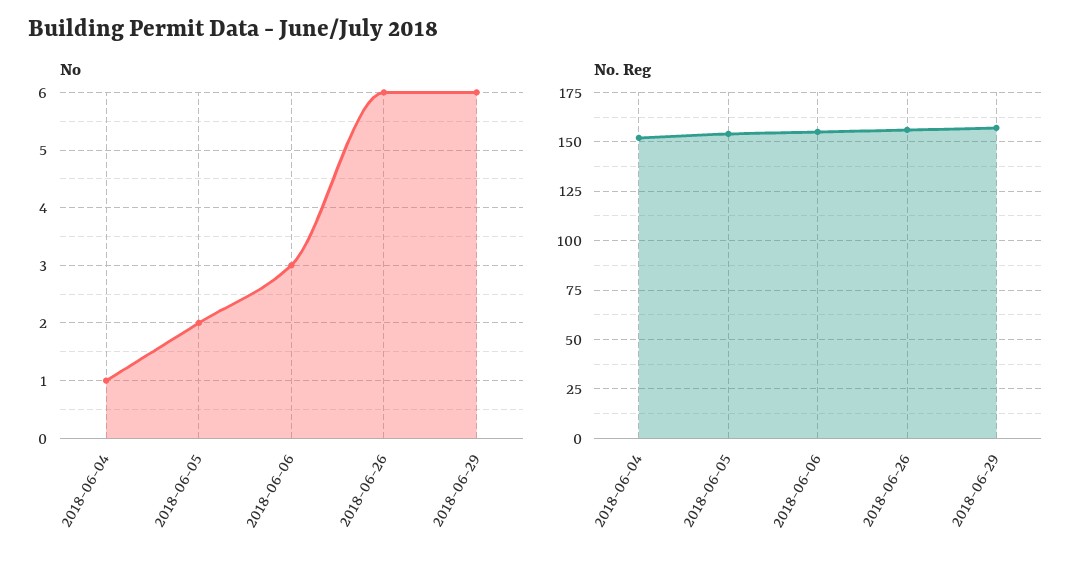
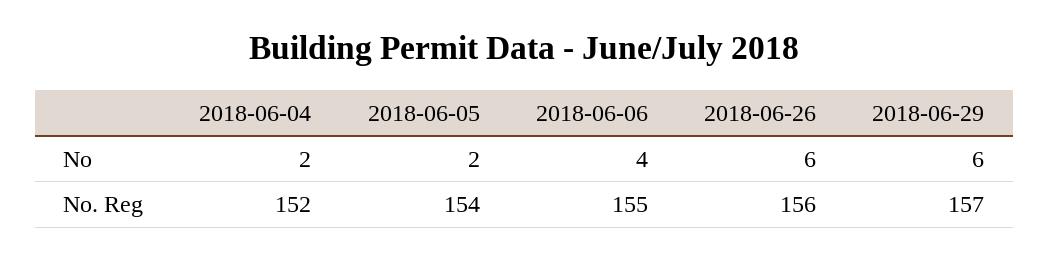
No, 2018-06-04: 1 -> 2
No, 2018-06-06: 3 -> 4

